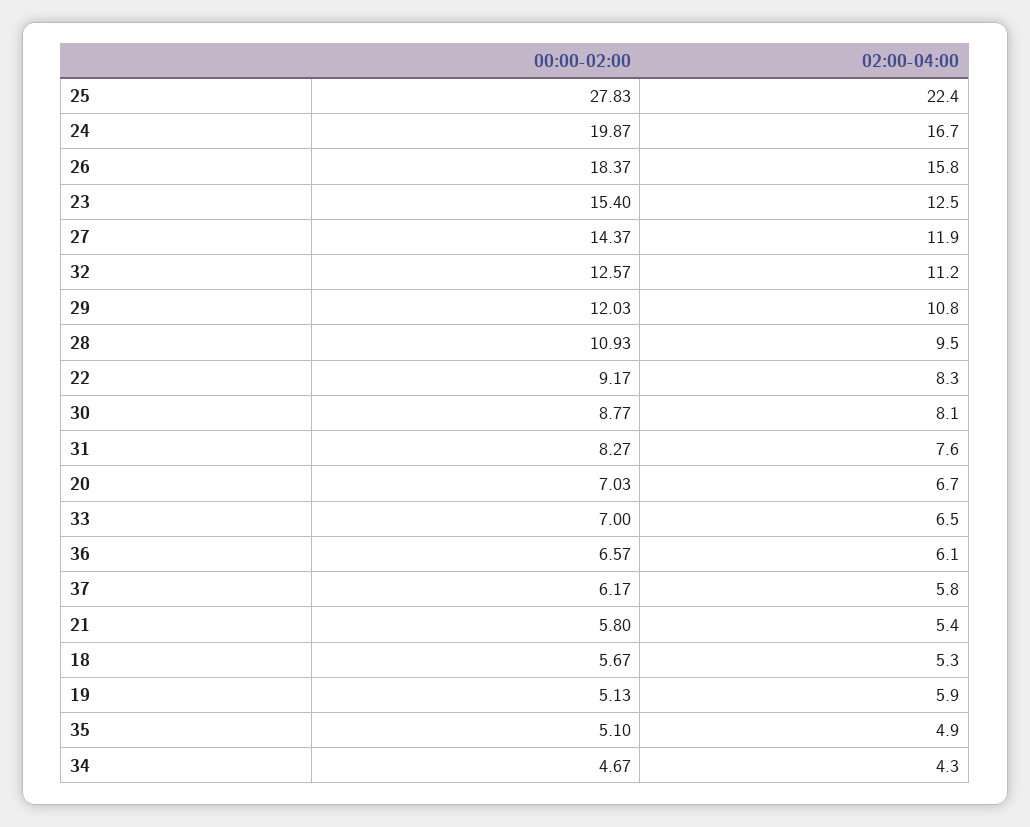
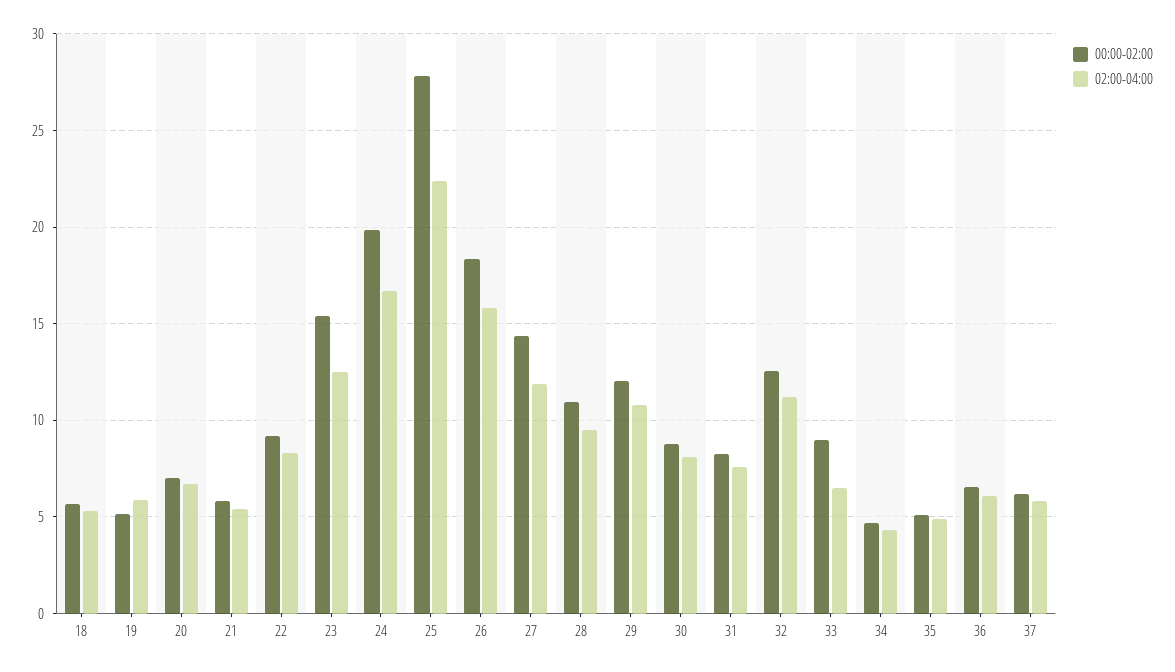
00:00-02:00, 33: 7 -> 9

